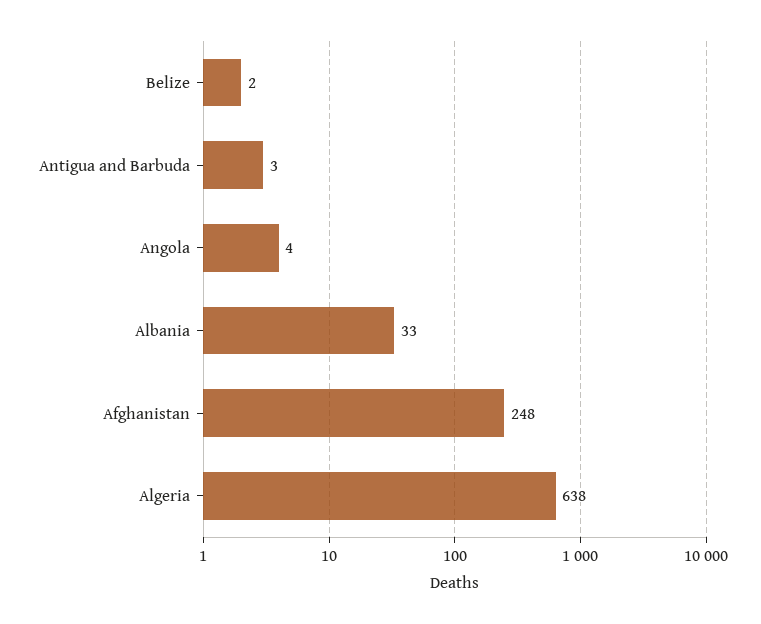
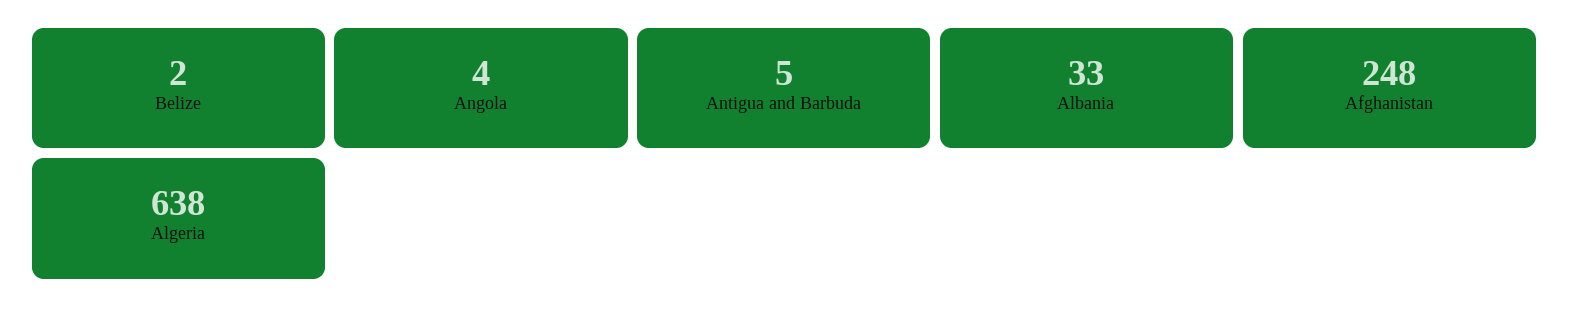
Antigua and Barbuda: 3 -> 5

